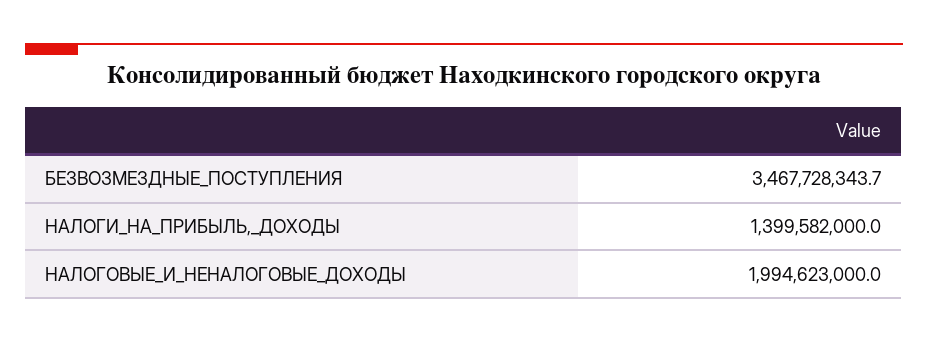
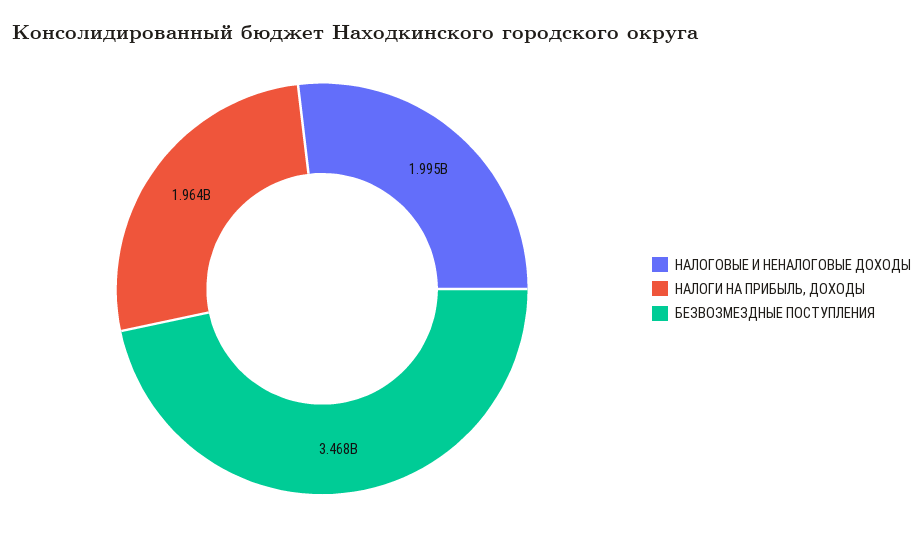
НАЛОГИ_НА_ПРИБЫЛЬ,_ДОХОДЫ: 1399582000 -> 1964000000

